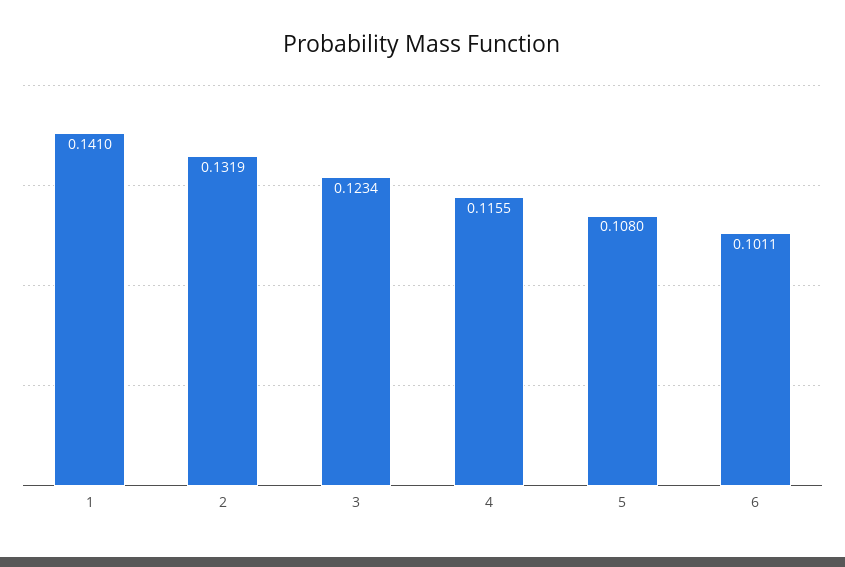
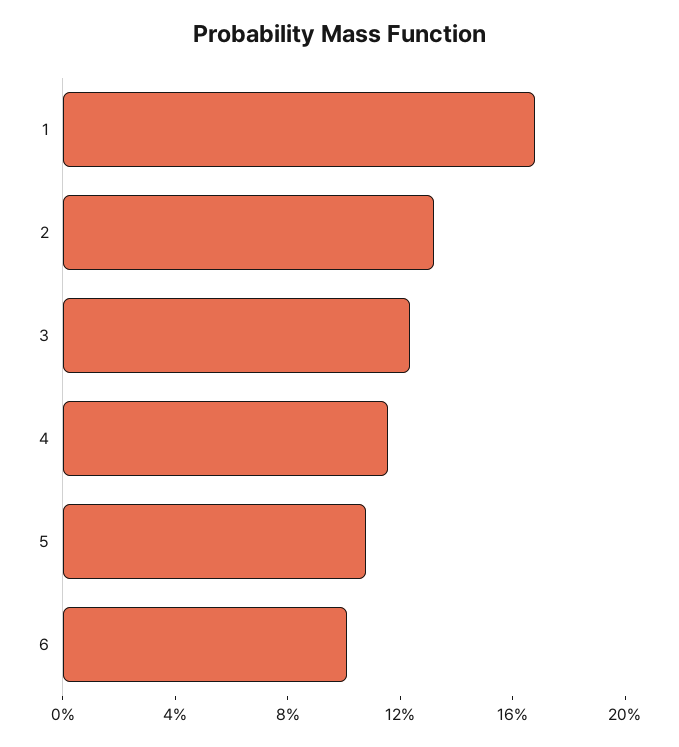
1: 0.141 -> 0.17

